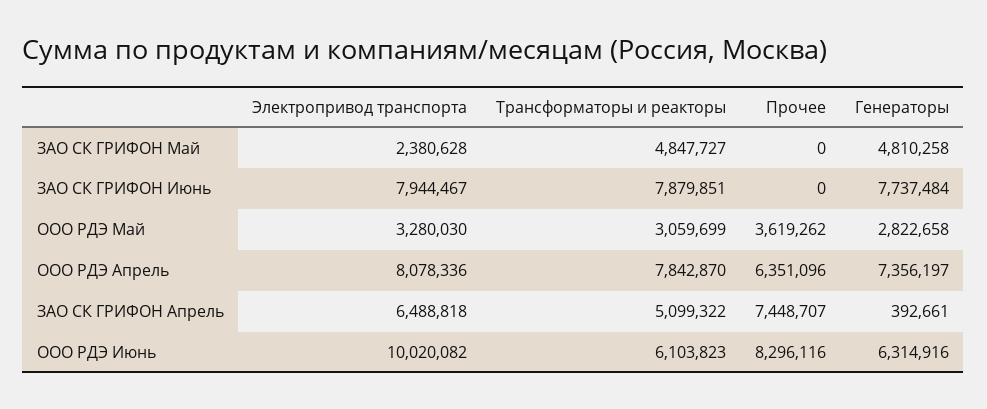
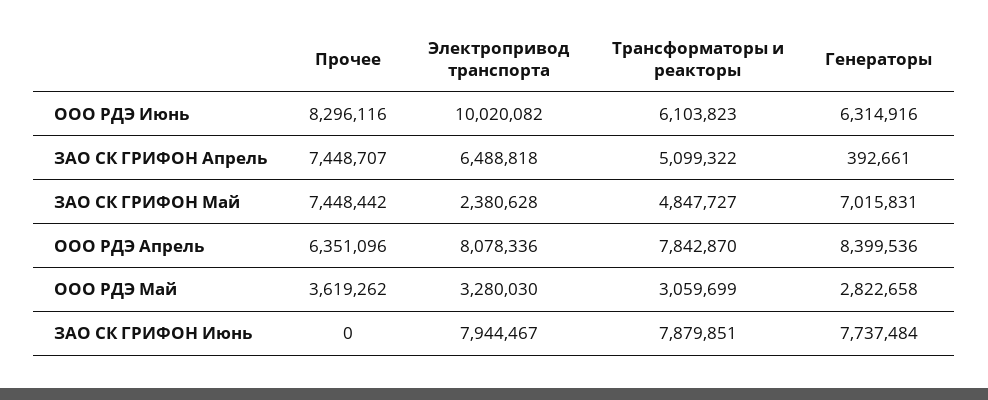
Прочее, ЗАО СК ГРИФОН Май: 0 -> 7448442
Генераторы, ЗАО СК ГРИФОН Май: 4810258 -> 7015831
Генераторы, ООО РДЭ Апрель: 7356197 -> 8399536

